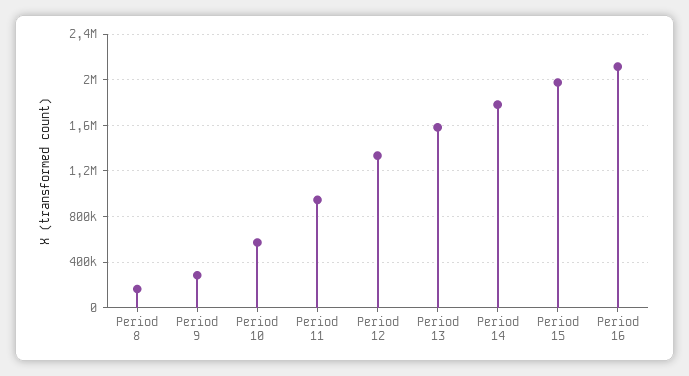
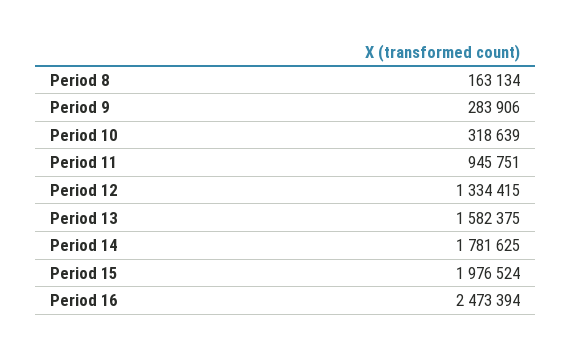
Period 10: 600000 -> 318639
Period 16: 2100000 -> 2473394

